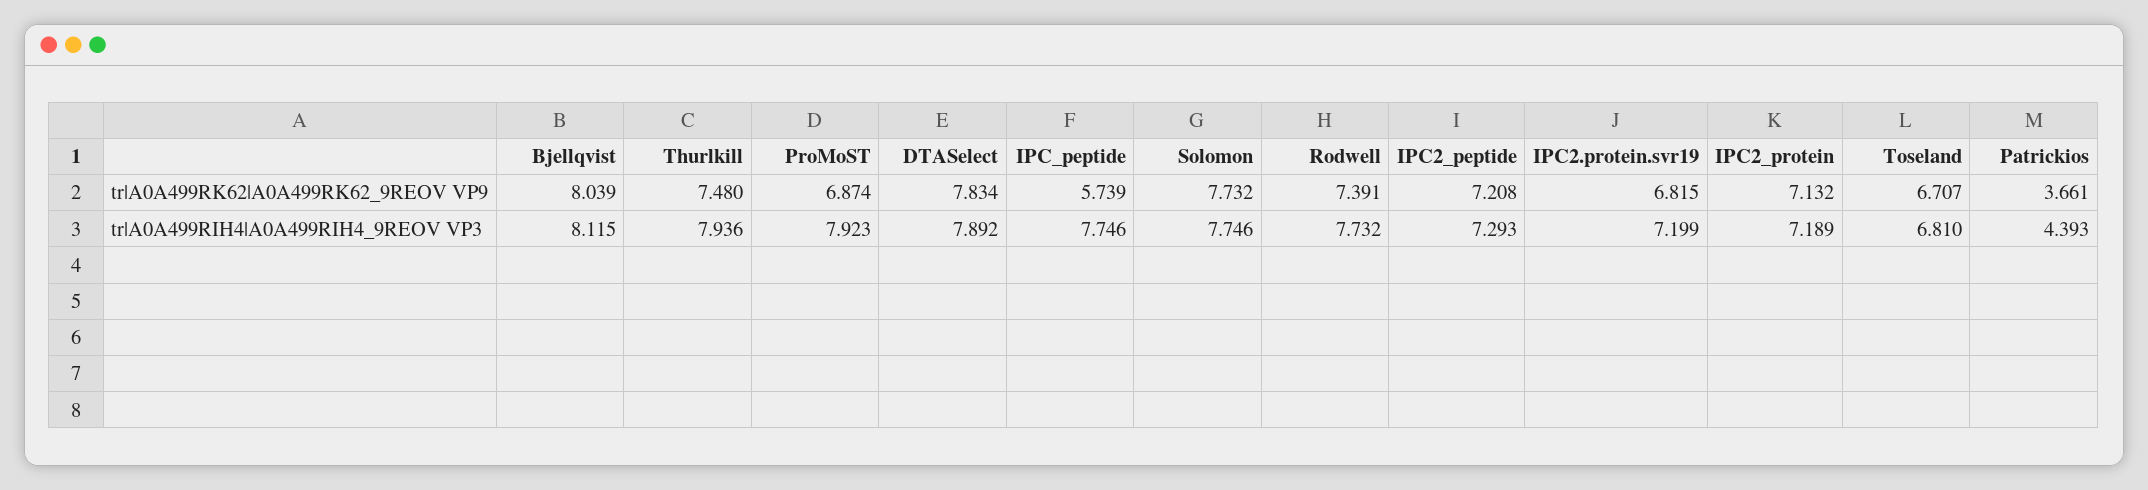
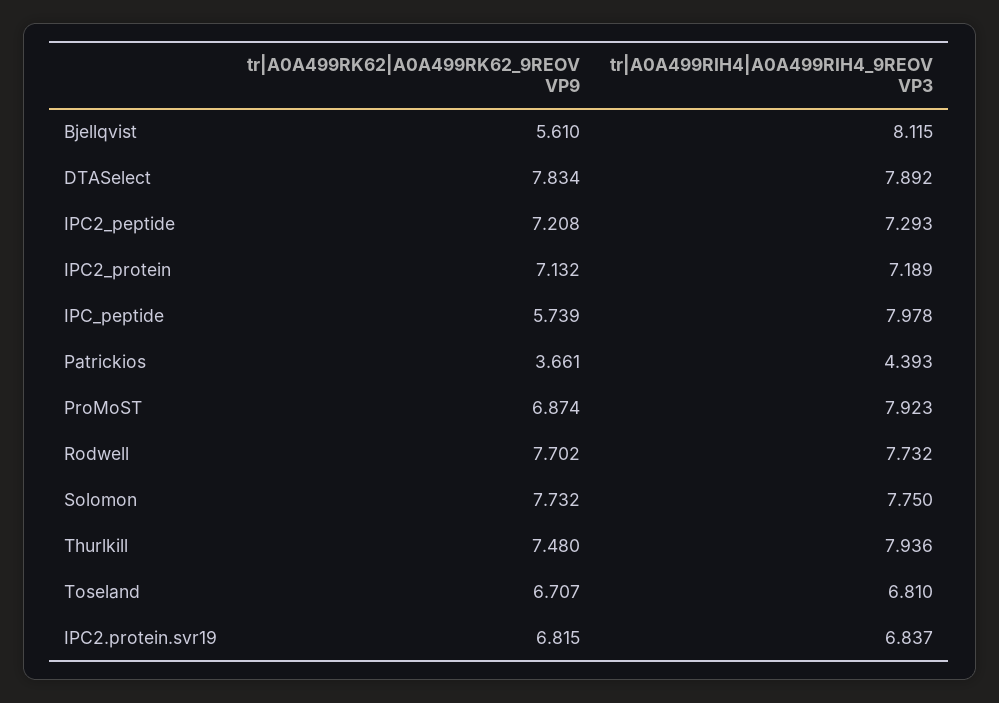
Bjellqvist, tr|A0A499RK62|A0A499RK62_9REOV VP9: 8.039 -> 5.61
Rodwell, tr|A0A499RK62|A0A499RK62_9REOV VP9: 7.391 -> 7.702
IPC_peptide, tr|A0A499RIH4|A0A499RIH4_9REOV VP3: 7.746 -> 7.978
Solomon, tr|A0A499RIH4|A0A499RIH4_9REOV VP3: 7.746 -> 7.75
IPC2.protein.svr19, tr|A0A499RIH4|A0A499RIH4_9REOV VP3: 7.199 -> 6.837

